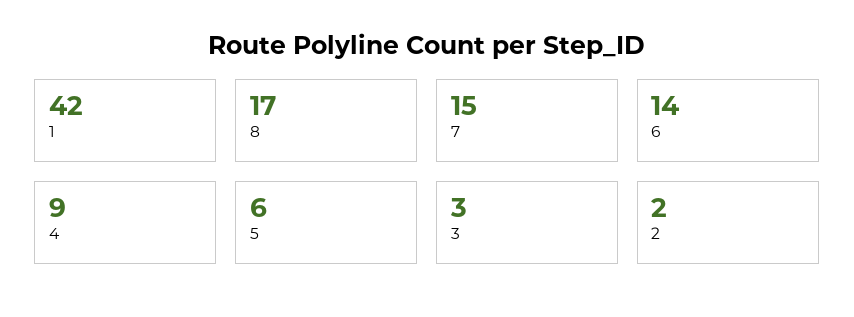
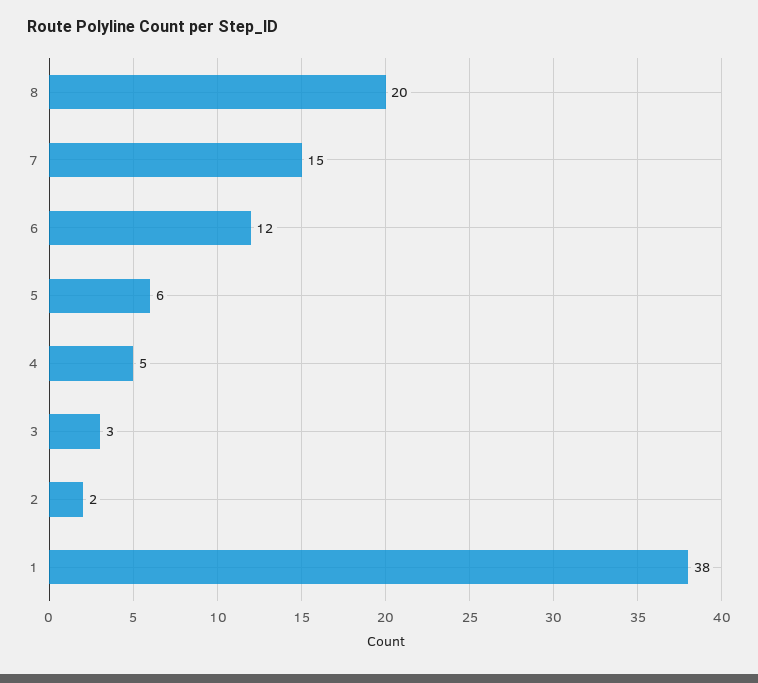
1: 42 -> 38
8: 17 -> 20
6: 14 -> 12
4: 9 -> 5

